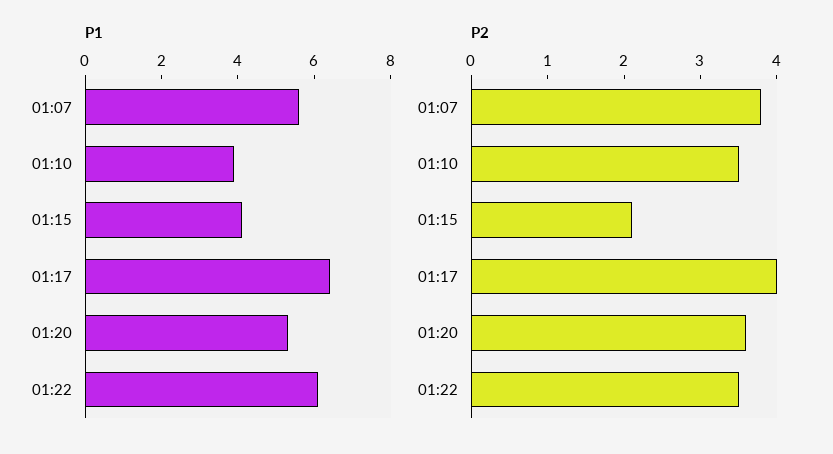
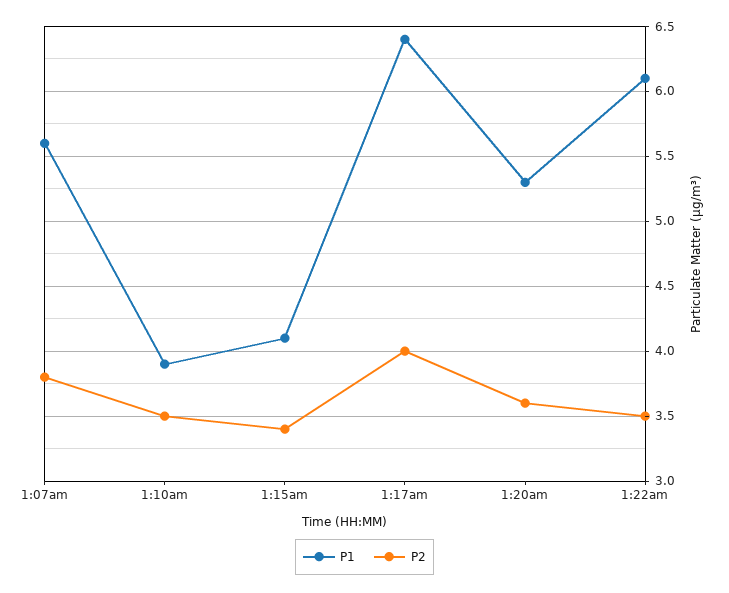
P2, 01:15: 2 -> 3.4

